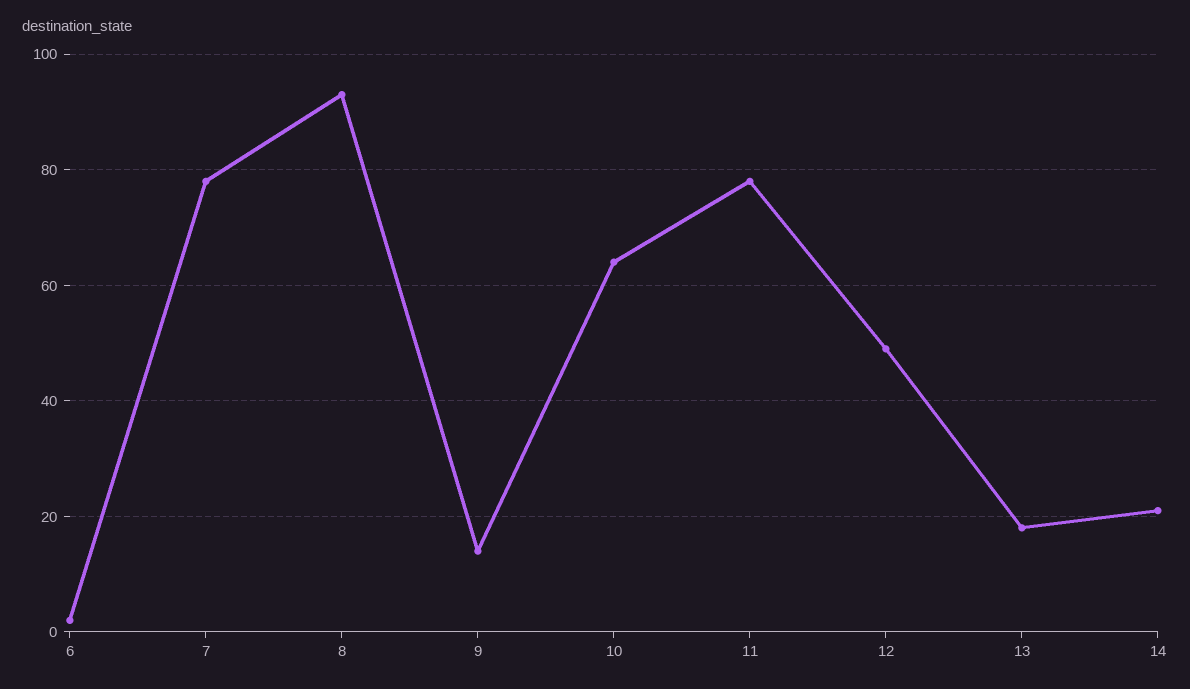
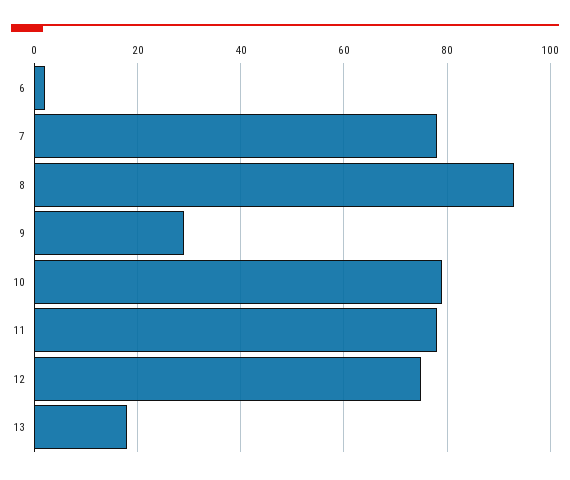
9: 15 -> 30
10: 65 -> 80
12: 50 -> 75
14: 20 -> none

